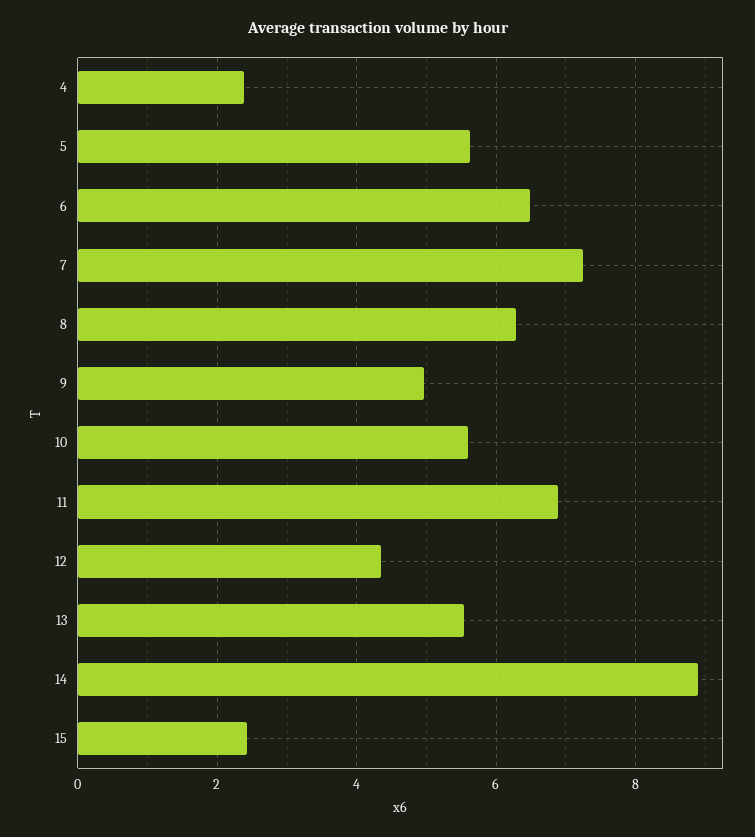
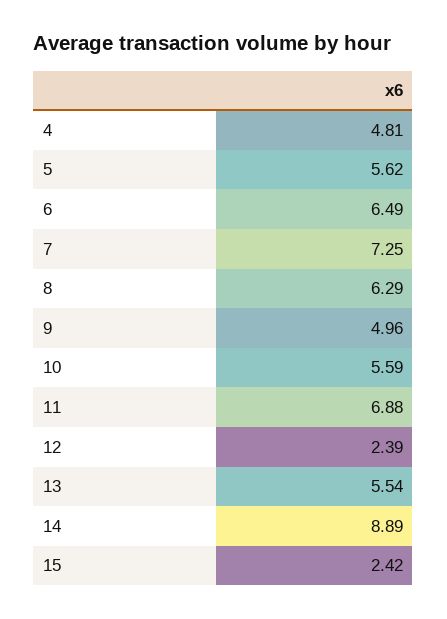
4: 2.4 -> 4.81
12: 4.4 -> 2.39

